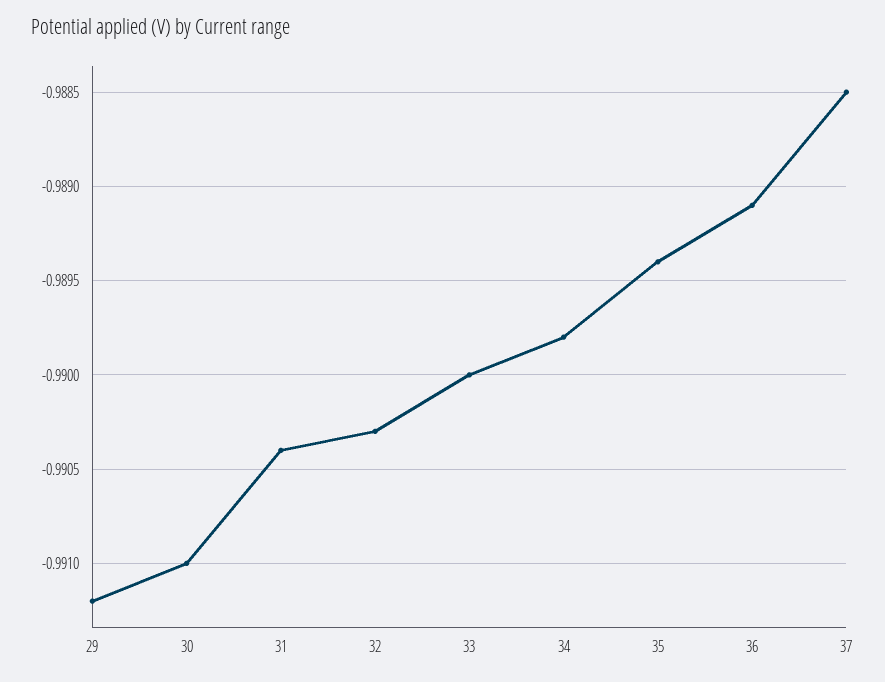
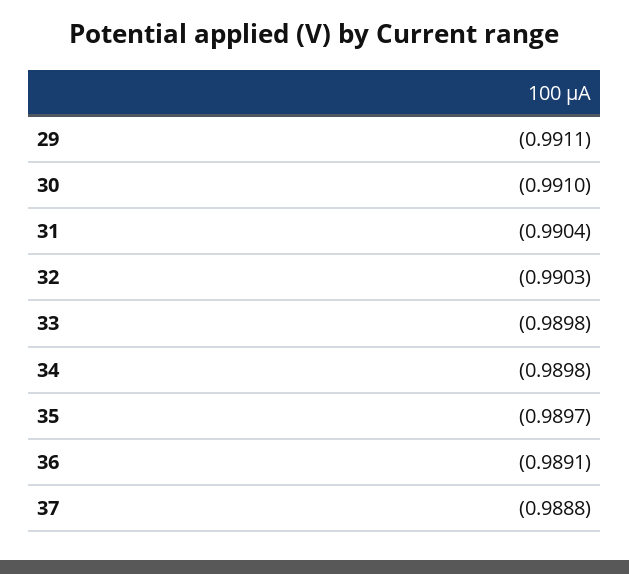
29: -0.9912 -> -0.9911
33: -0.99 -> -0.9898
35: -0.9894 -> -0.9897
37: -0.9885 -> -0.9888

